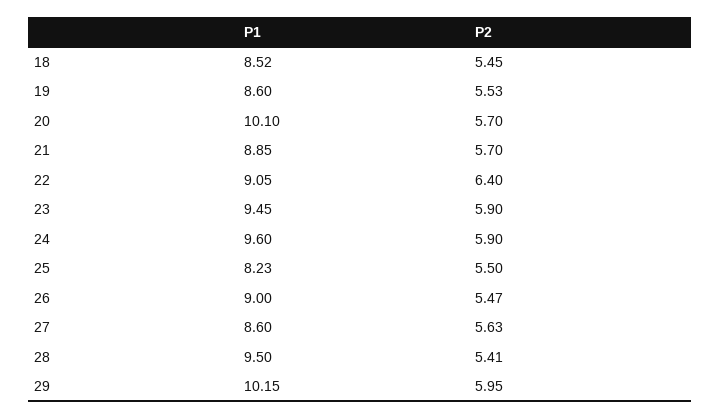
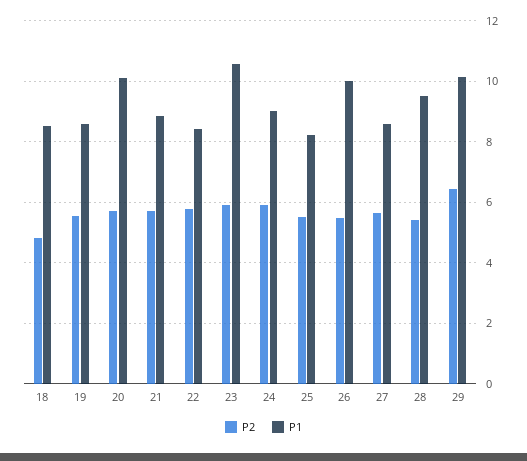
P2, 18: 5.45 -> 4.8
P1, 22: 9.05 -> 8.4
P2, 22: 6.4 -> 5.8
P1, 23: 9.45 -> 10.6
P1, 24: 9.6 -> 9
P1, 26: 9 -> 10
P2, 29: 5.95 -> 6.4

